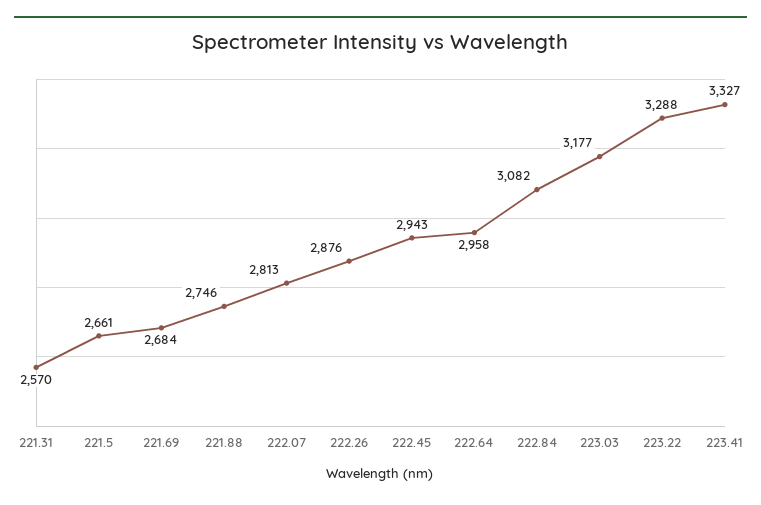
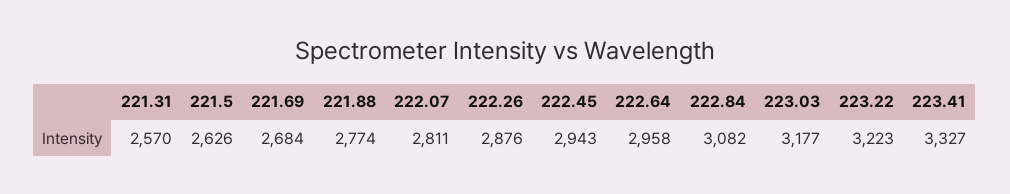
221.5: 2661 -> 2626
221.88: 2746 -> 2774
222.07: 2813 -> 2811
223.22: 3288 -> 3223

